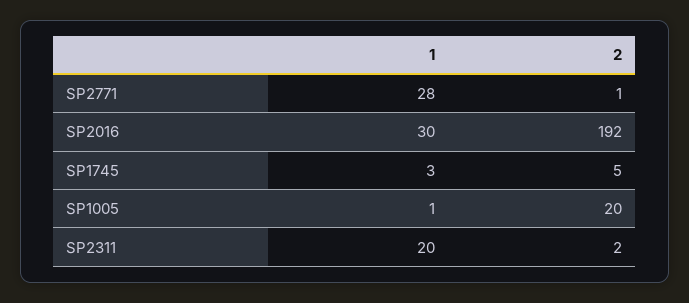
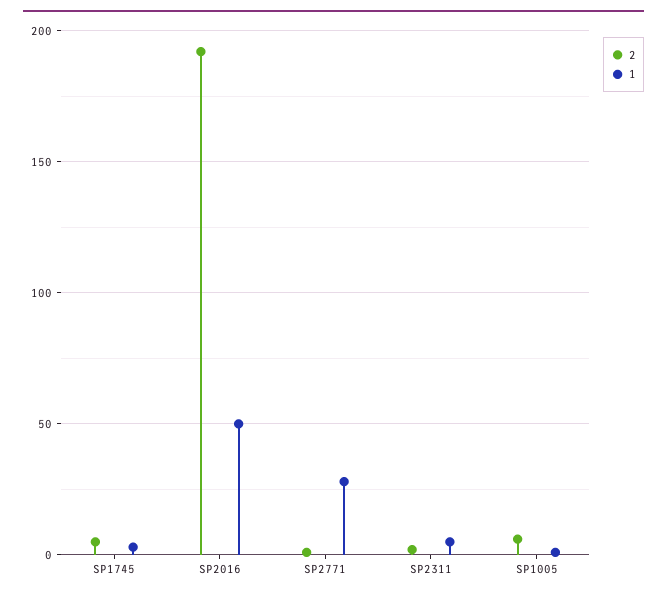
1, SP2016: 30 -> 50
2, SP1005: 20 -> 5
1, SP2311: 20 -> 5

